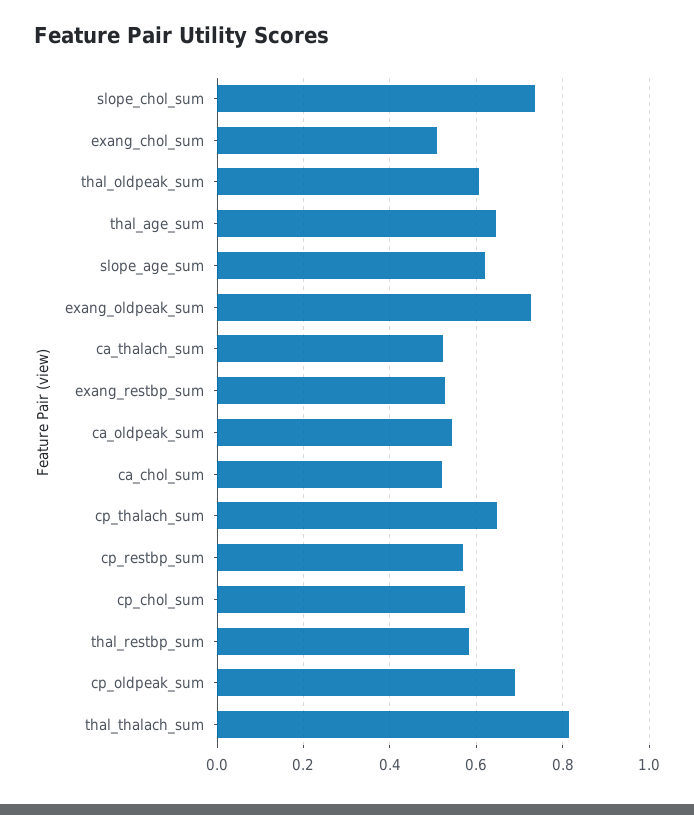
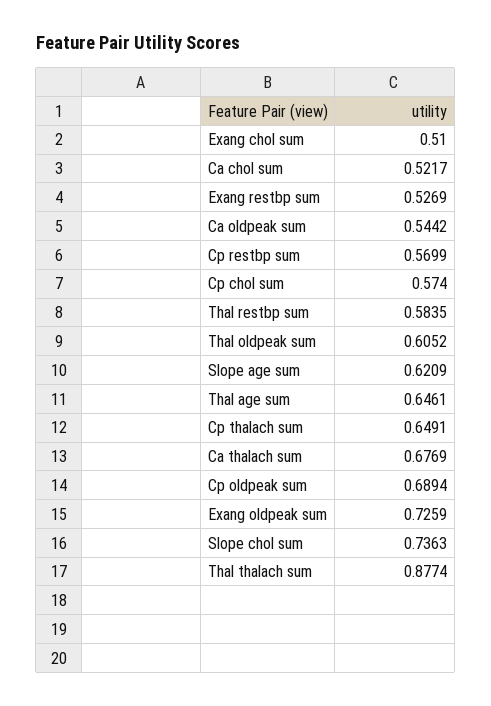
ca_thalach_sum: 0.52 -> 0.6769
thal_thalach_sum: 0.82 -> 0.8774

